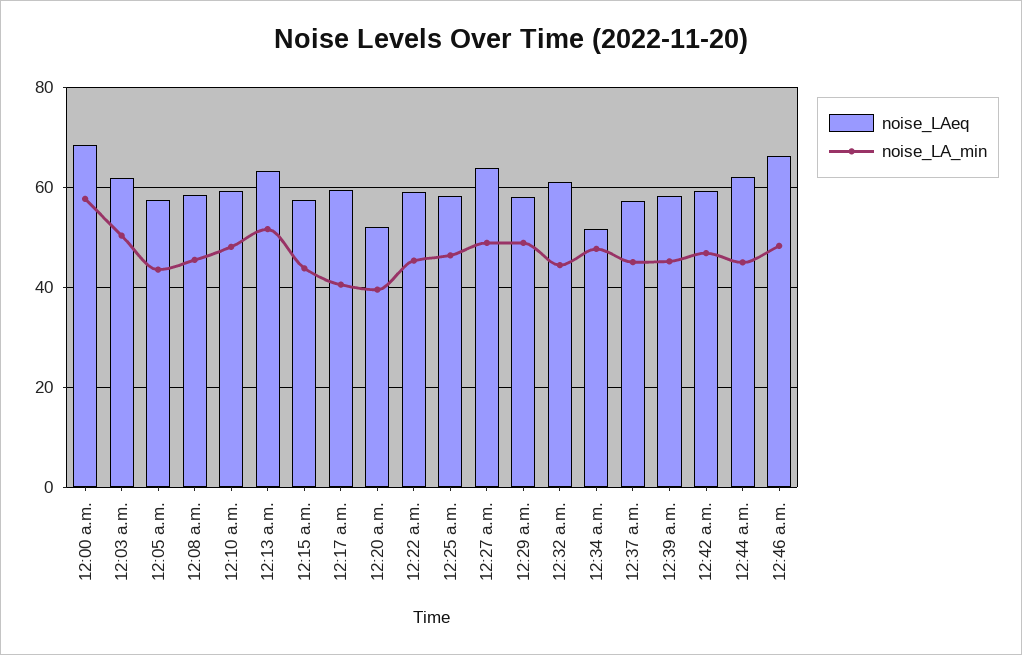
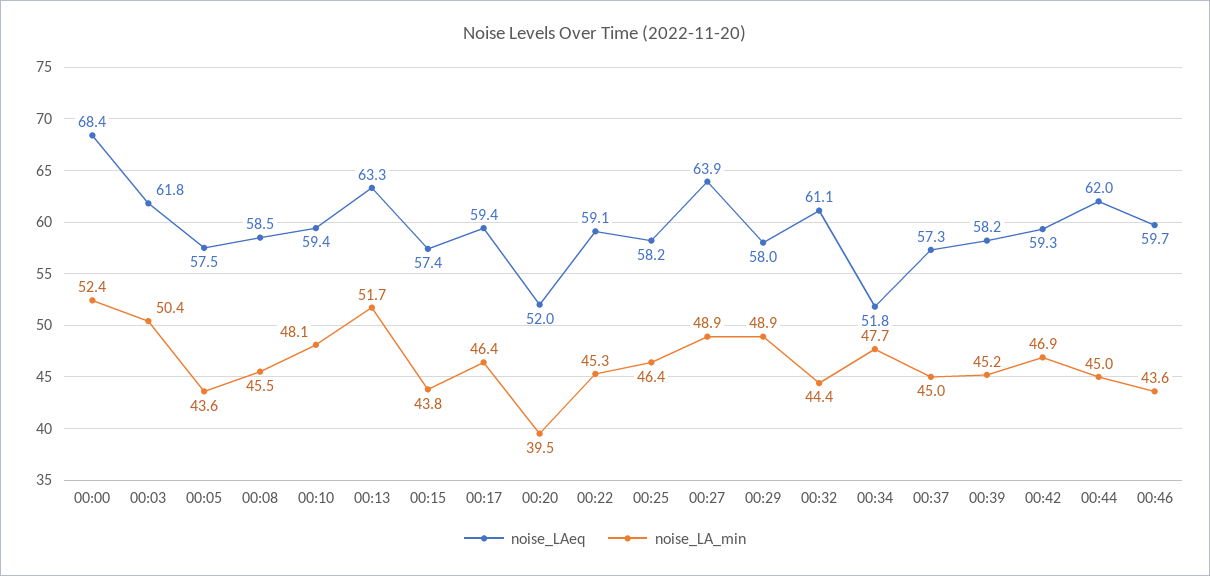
noise_LA_min, 12:00 a.m.: 58 -> 52.4
noise_LA_min, 12:17 a.m.: 40 -> 46.4
noise_LAeq, 12:46 a.m.: 66 -> 59.7
noise_LA_min, 12:46 a.m.: 48 -> 43.6

